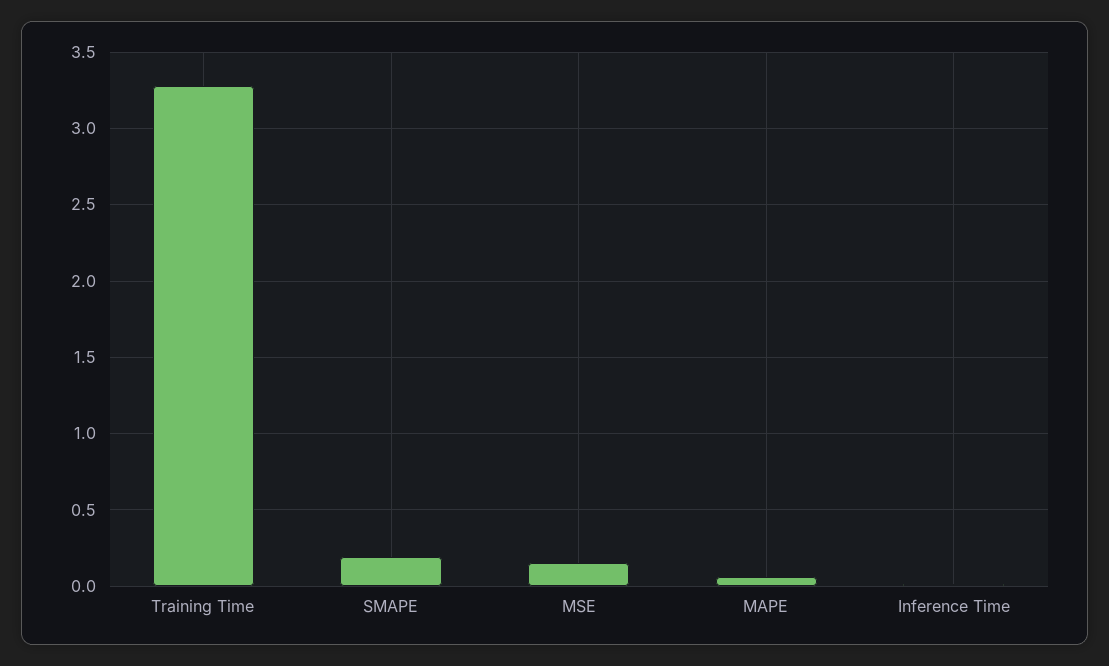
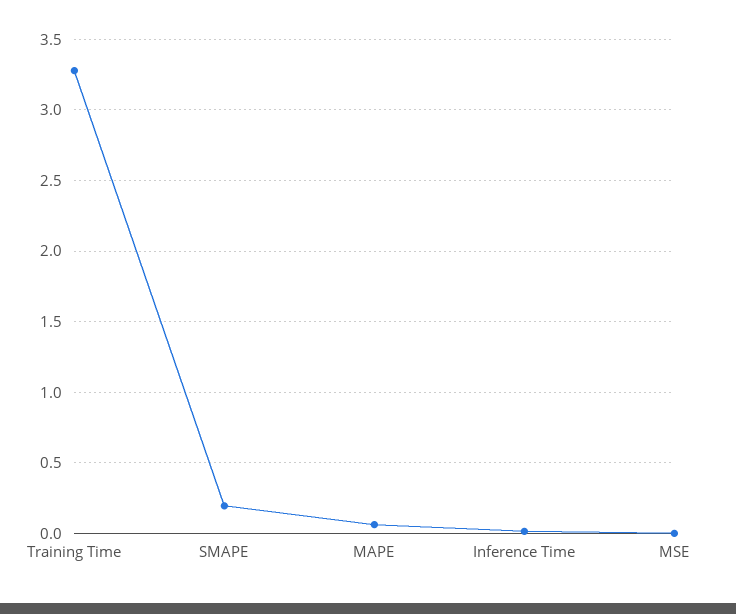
MSE: 0.15 -> 0

